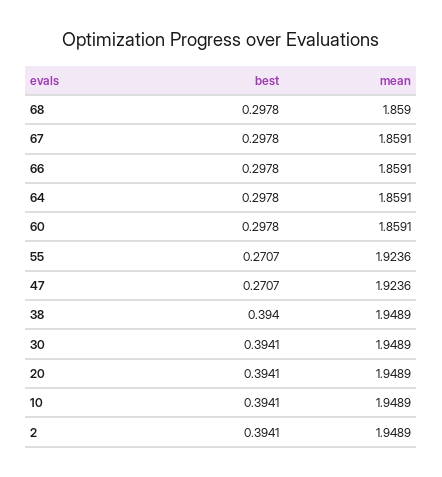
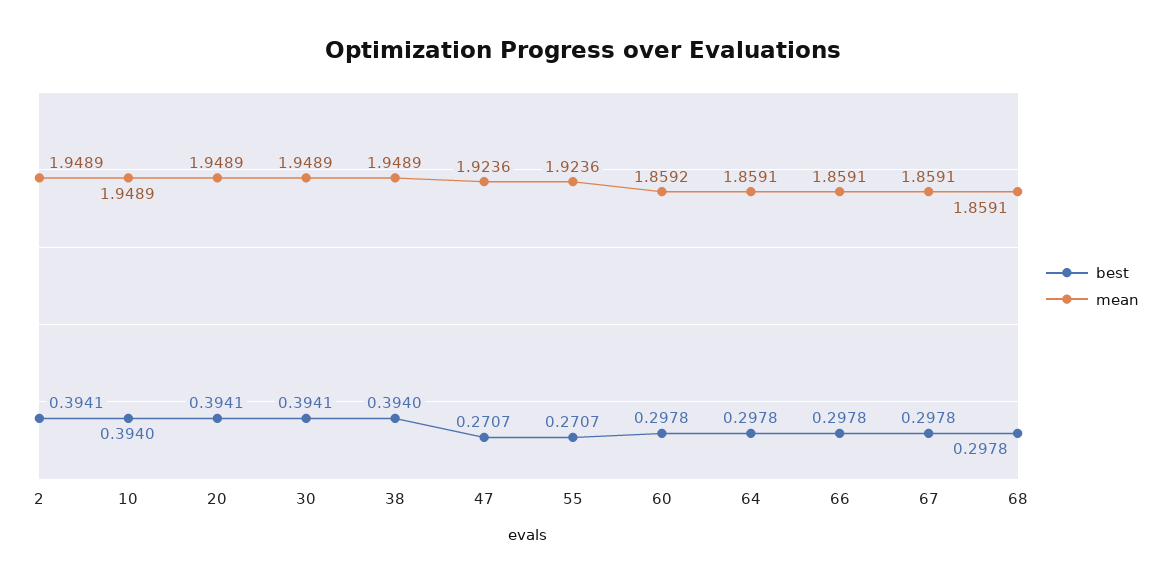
mean, 68: 1.859 -> 1.8591
mean, 60: 1.8591 -> 1.8592
best, 10: 0.3941 -> 0.394

